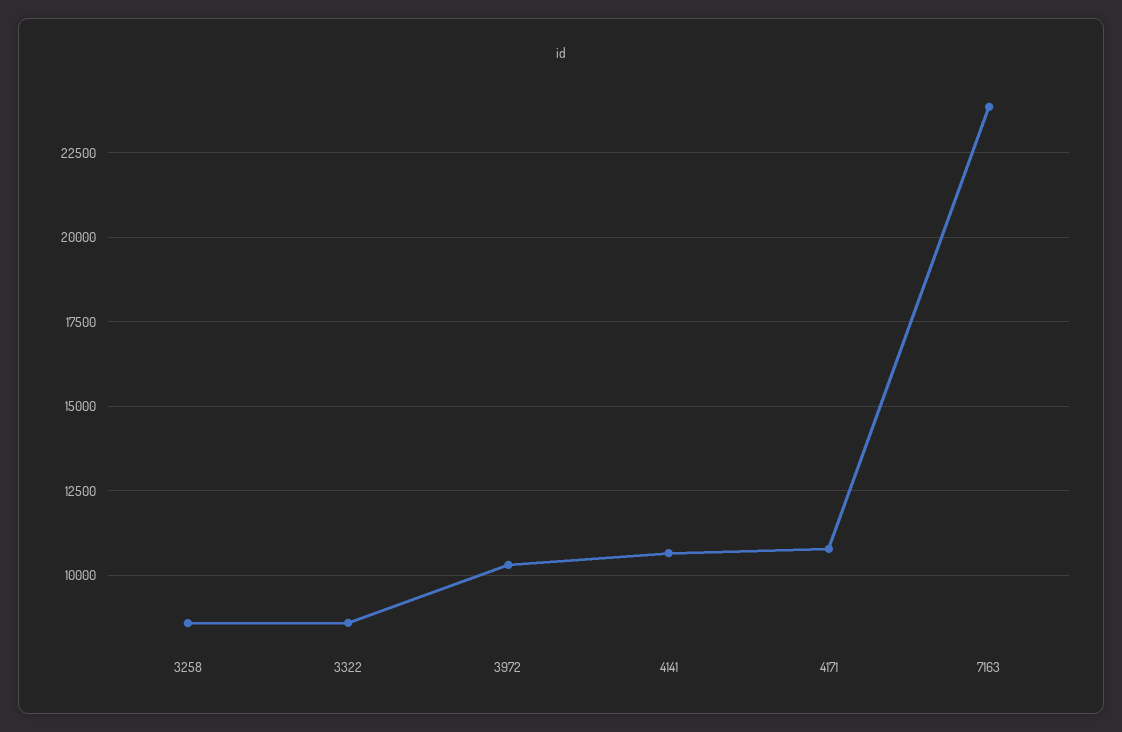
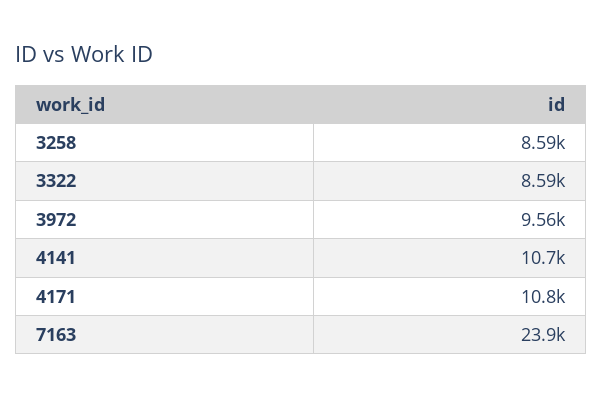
3972: 10250 -> 9560

